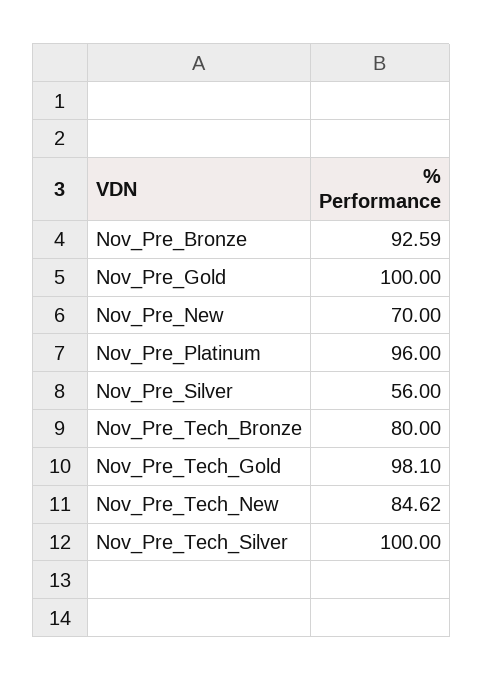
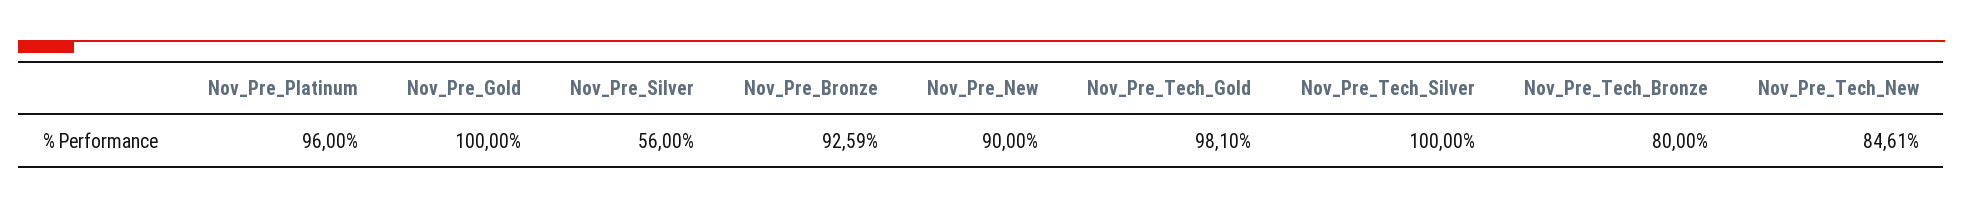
Nov_Pre_New: 70 -> 90
Nov_Pre_Tech_New: 84.62 -> 84.61

